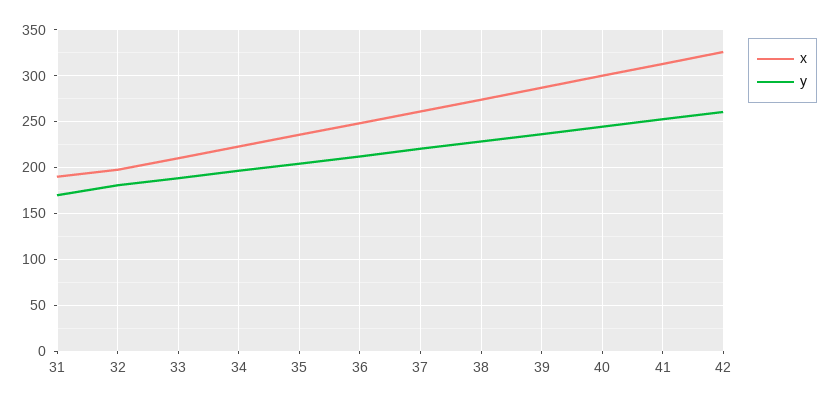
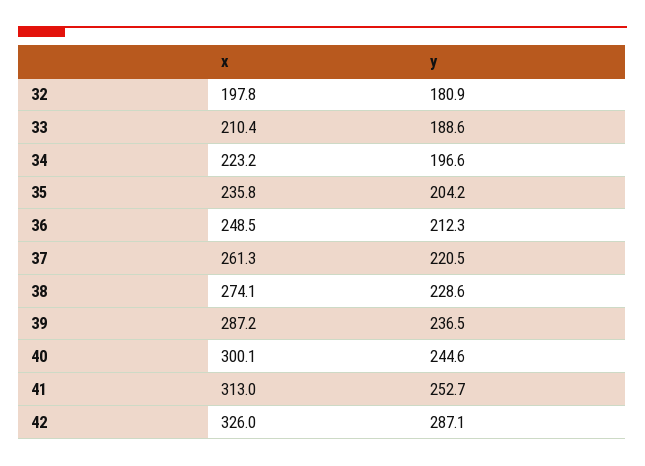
x, 31: 190 -> none
y, 31: 170 -> none
y, 42: 260 -> 287.1

